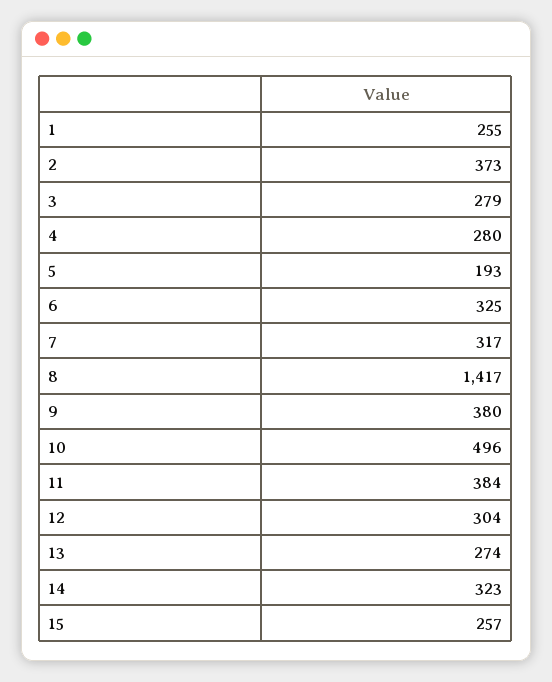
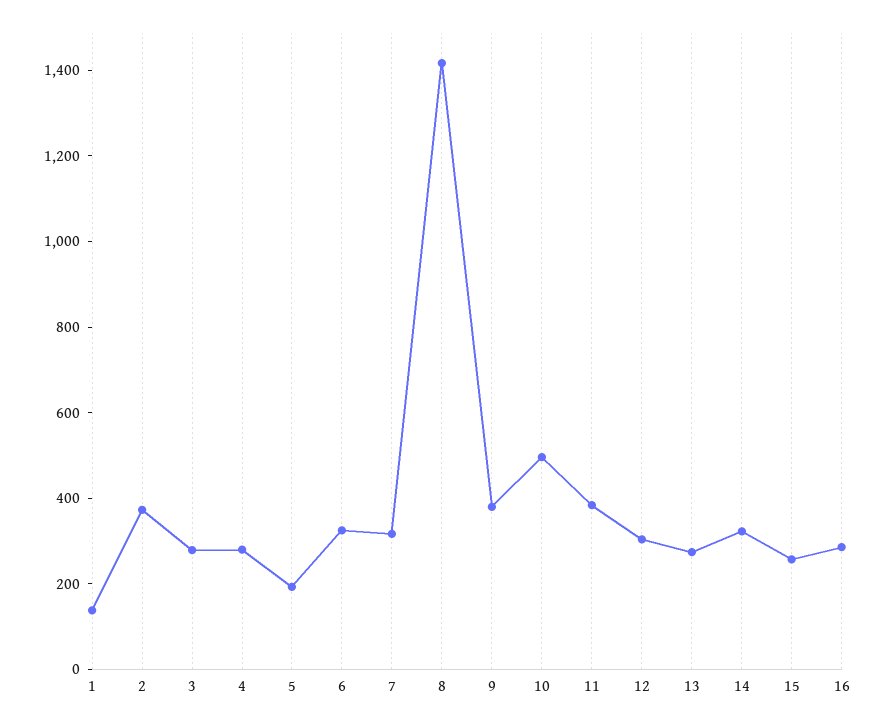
1: 255 -> 150
16: none -> 300

